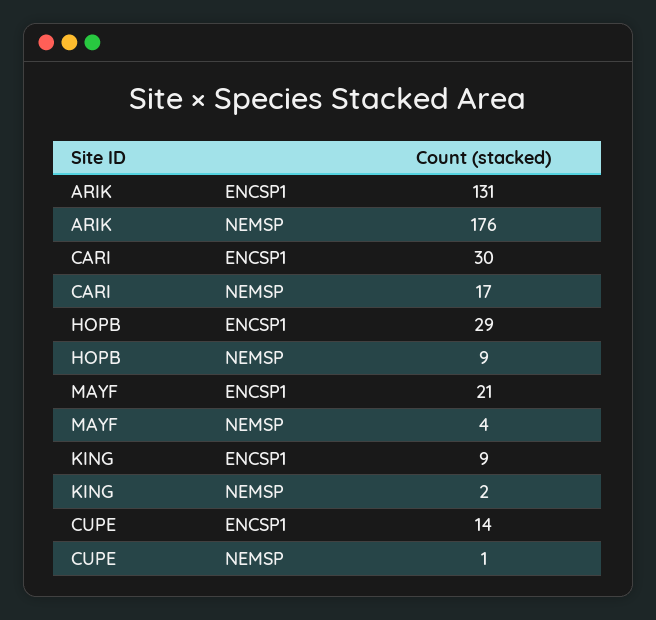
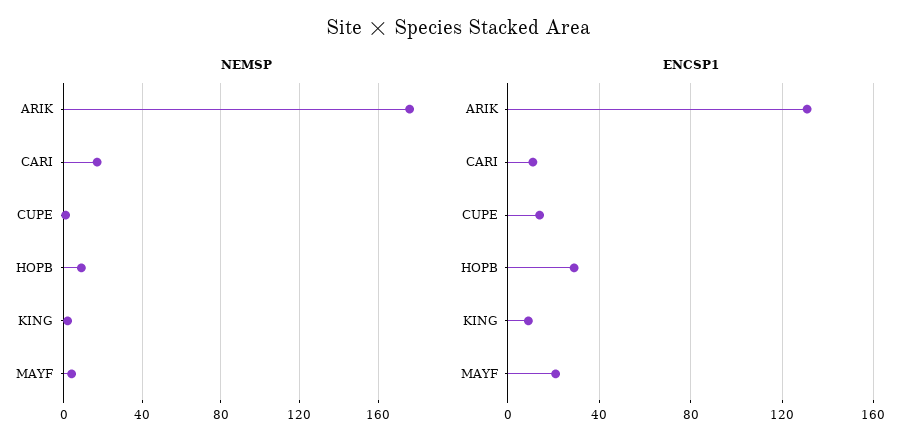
ENCSP1, CARI: 30 -> 10

